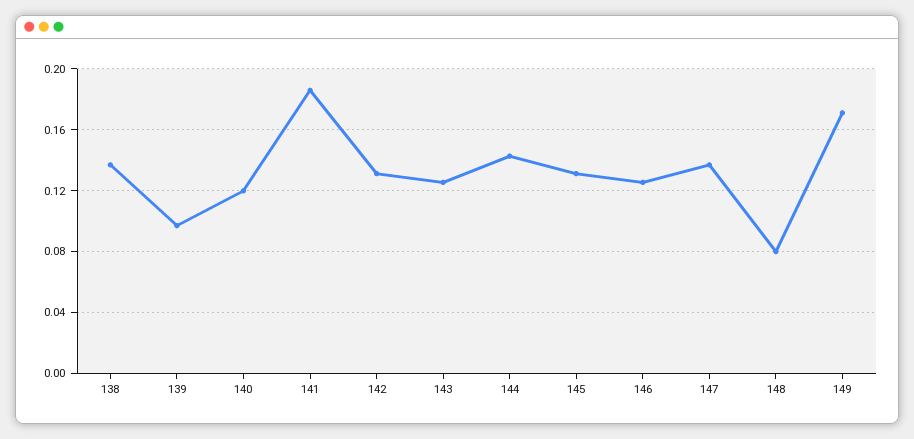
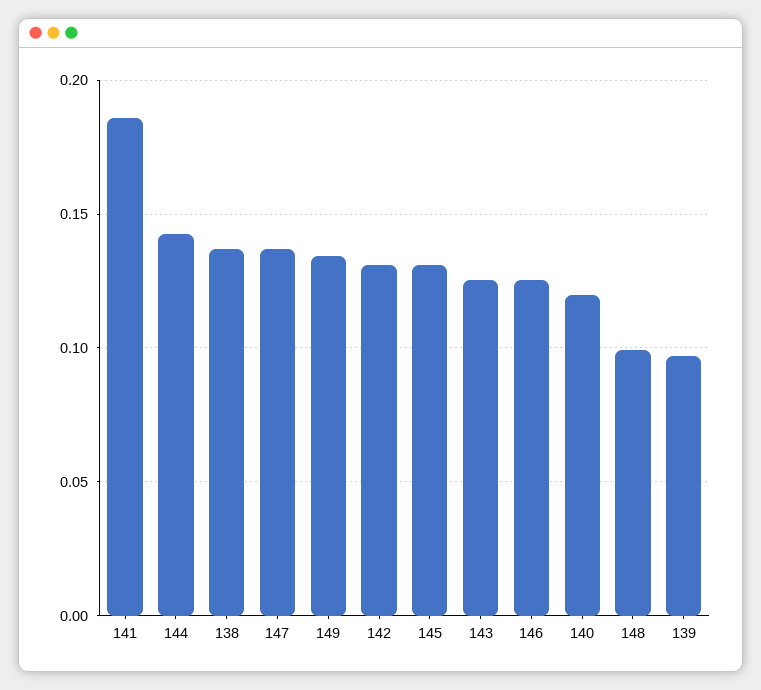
148: 0.08 -> 0.1
149: 0.17 -> 0.135

